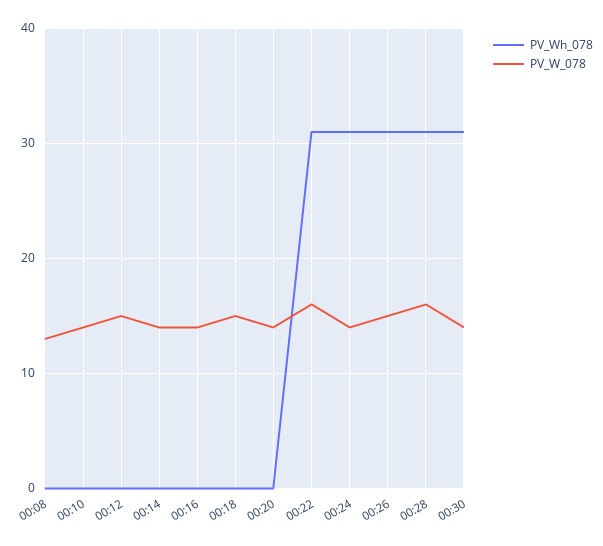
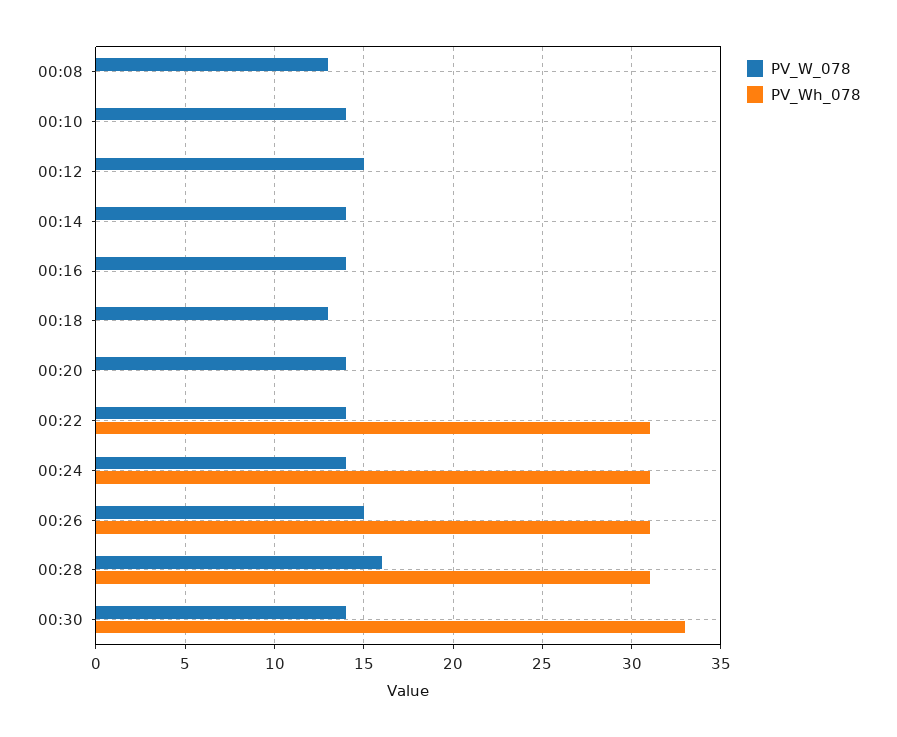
PV_W_078, 00:18: 15 -> 13
PV_W_078, 00:22: 16 -> 14
PV_Wh_078, 00:30: 31 -> 33

